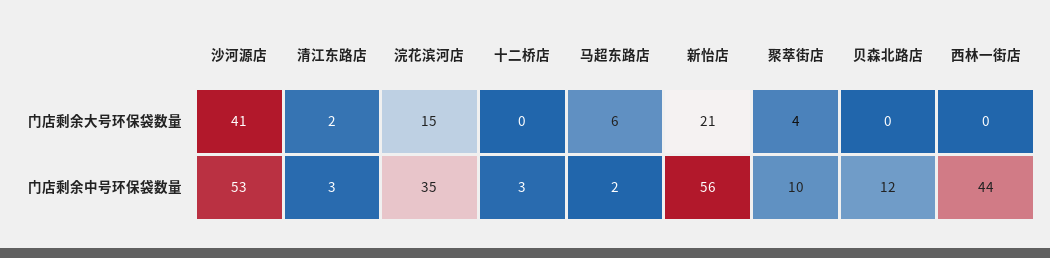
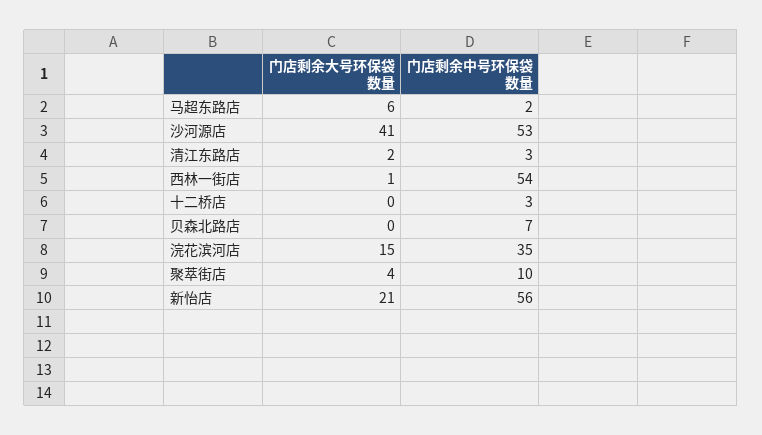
西林一街店, 门店剩余大号环保袋数量: 0 -> 1
贝森北路店, 门店剩余中号环保袋数量: 12 -> 7
西林一街店, 门店剩余中号环保袋数量: 44 -> 54

